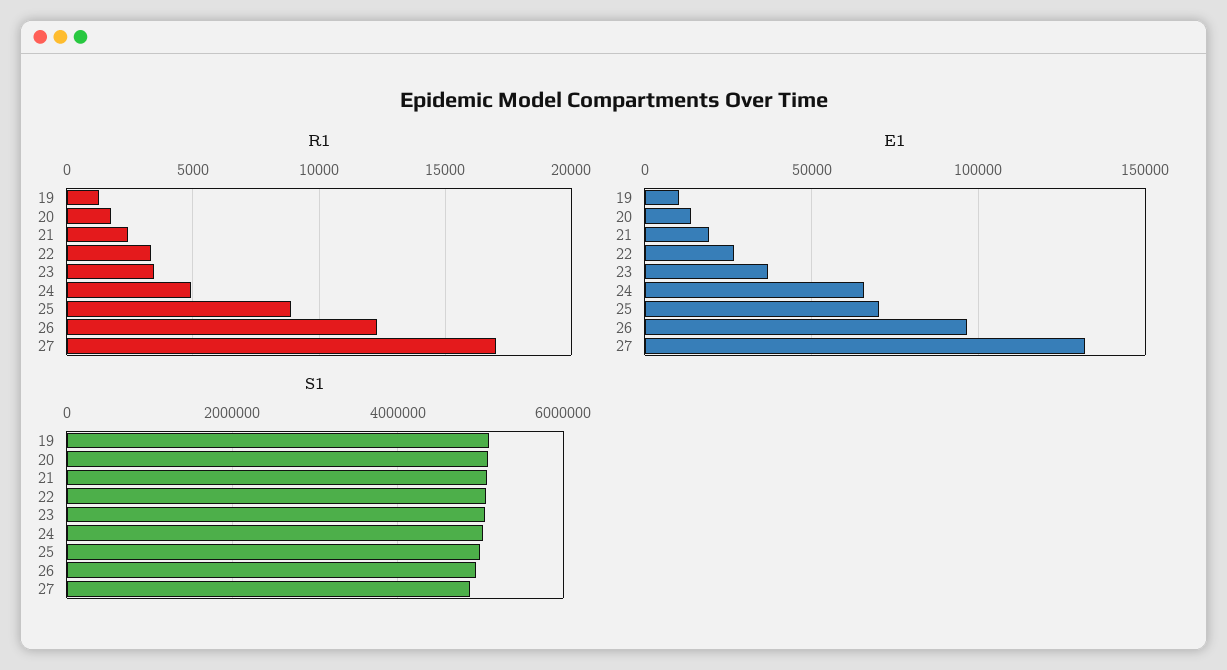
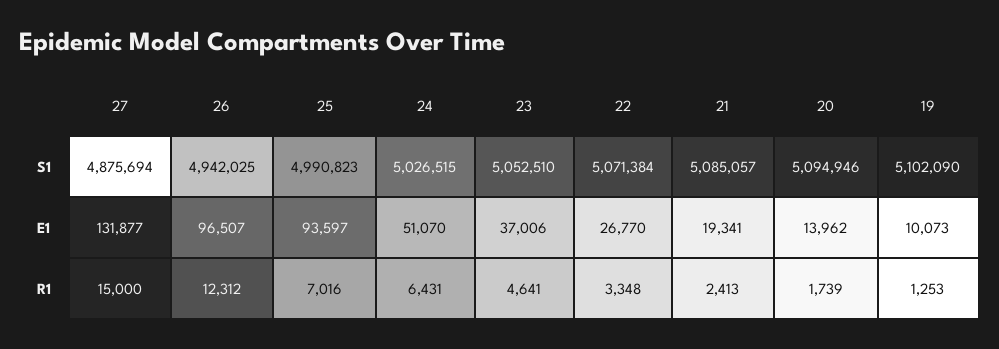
R1, 23: 3500 -> 4641
R1, 24: 5000 -> 6431
R1, 25: 9000 -> 7016
R1, 27: 17000 -> 15000
E1, 24: 65000 -> 51070
E1, 25: 70000 -> 93597

